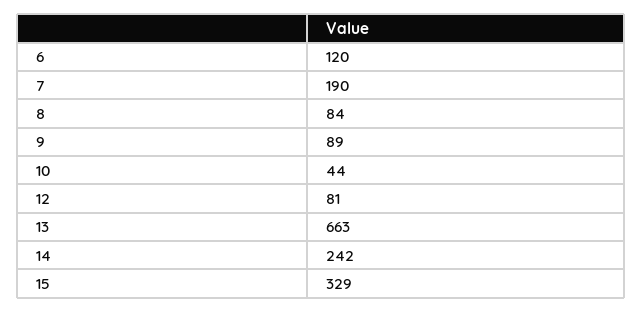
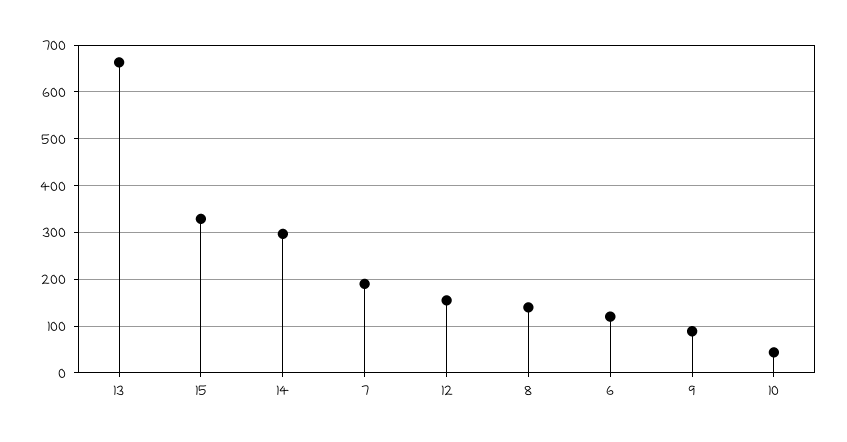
8: 84 -> 140
12: 81 -> 160
14: 242 -> 300

